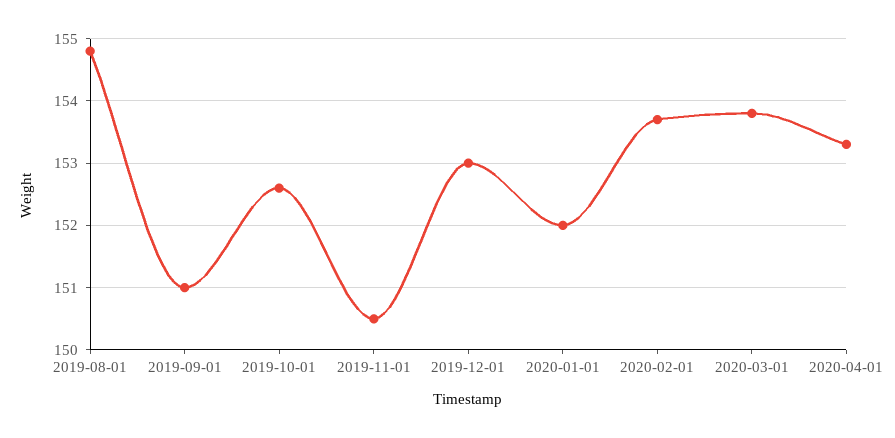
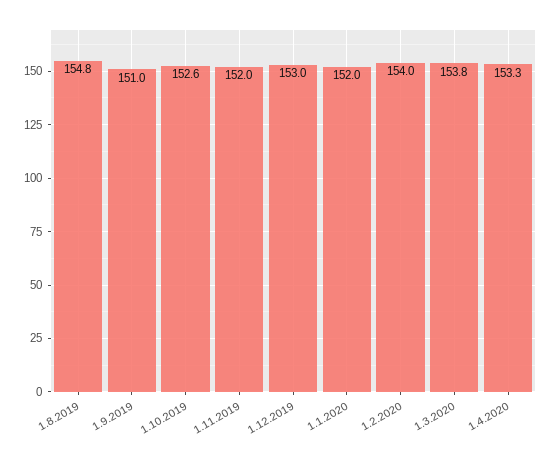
2019-11-01: 150.5 -> 152
2020-02-01: 153.7 -> 154

